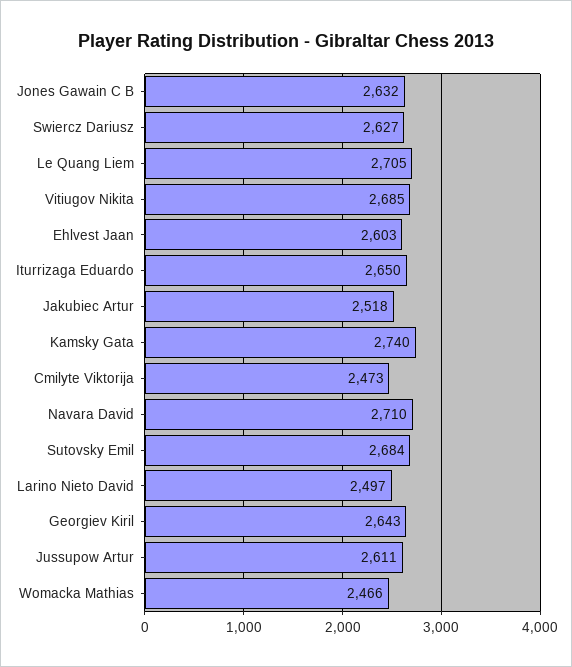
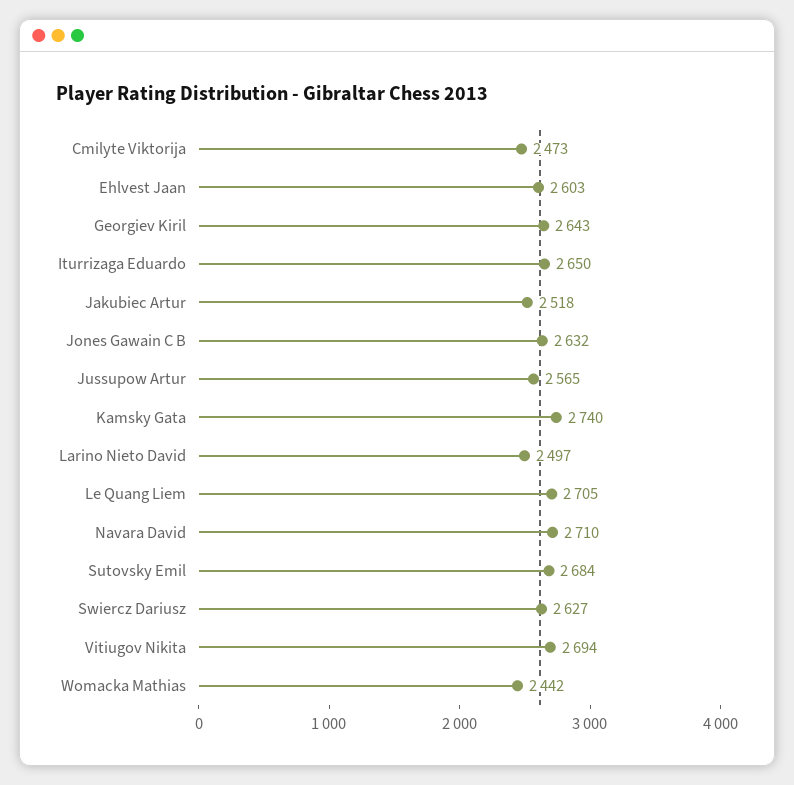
Vitiugov Nikita: 2685 -> 2694
Jussupow Artur: 2611 -> 2565
Womacka Mathias: 2466 -> 2442

